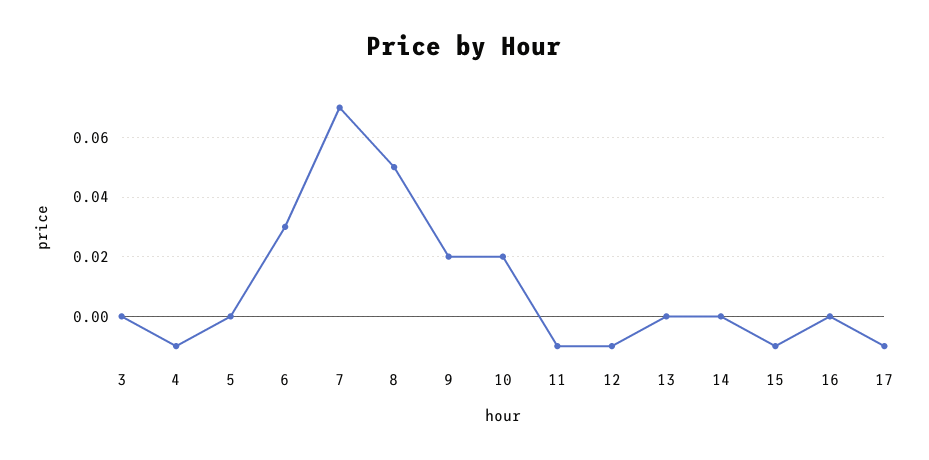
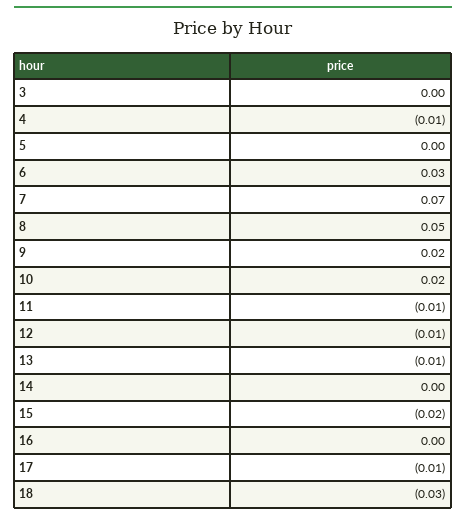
13: 0 -> -0.01
15: -0.01 -> -0.02
18: none -> -0.03

